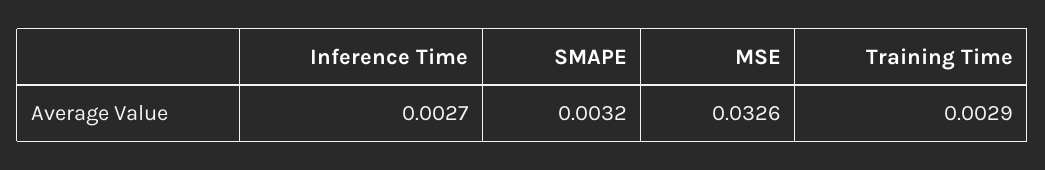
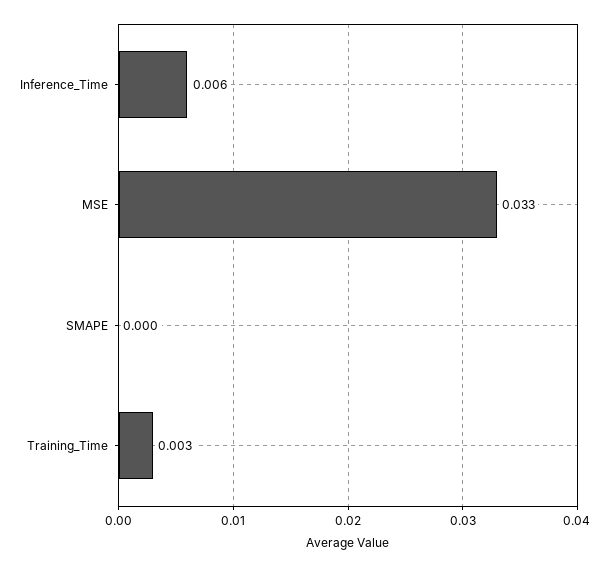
Inference Time: 0.0027 -> 0.006
SMAPE: 0.0032 -> 0

